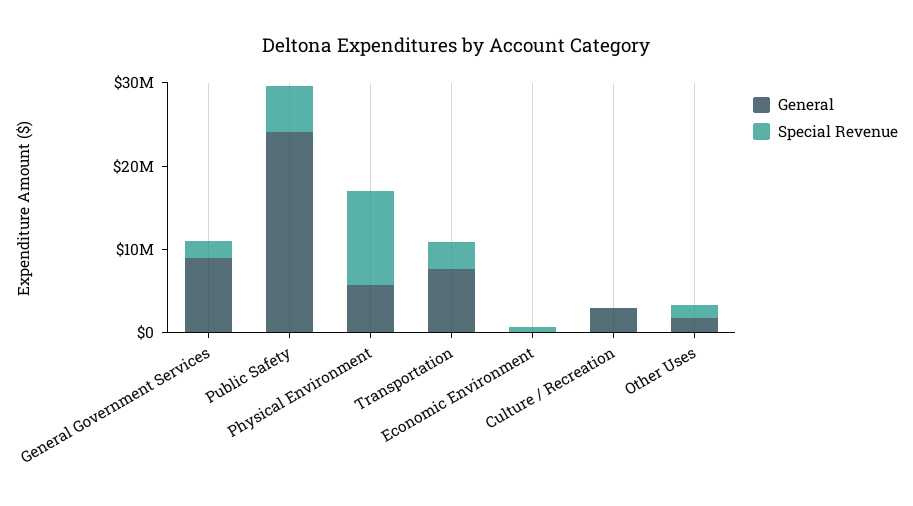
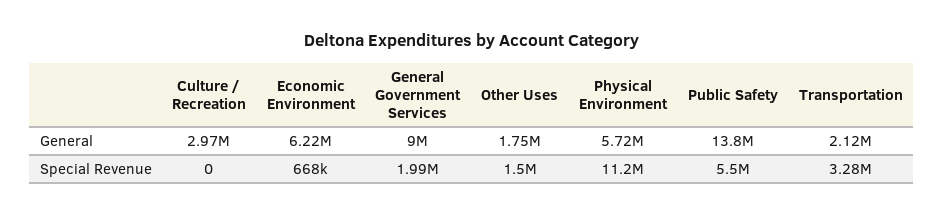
General, Public Safety: 24000000 -> 13800000
General, Transportation: 8000000 -> 2120000
General, Economic Environment: 0 -> 6220000

